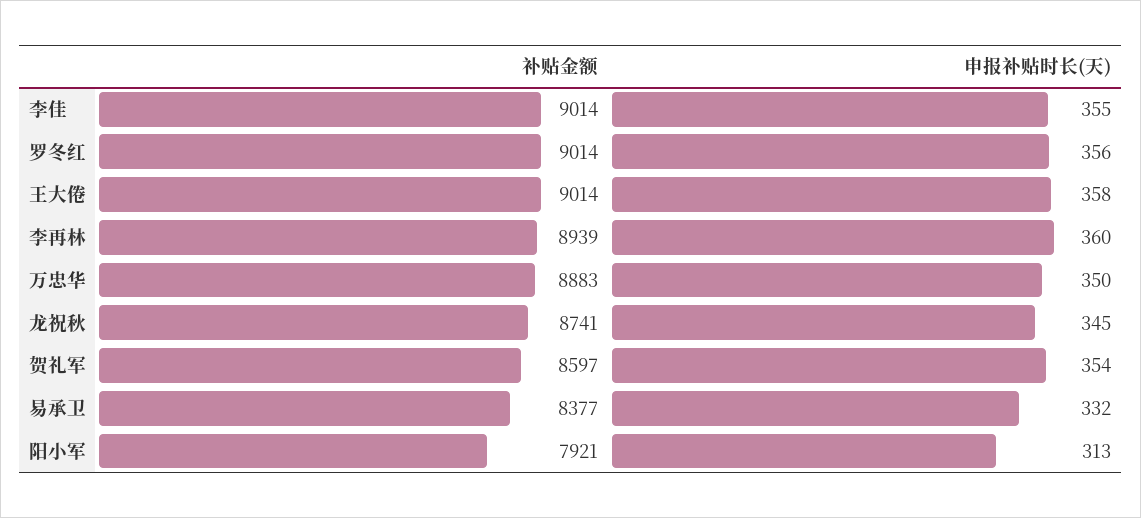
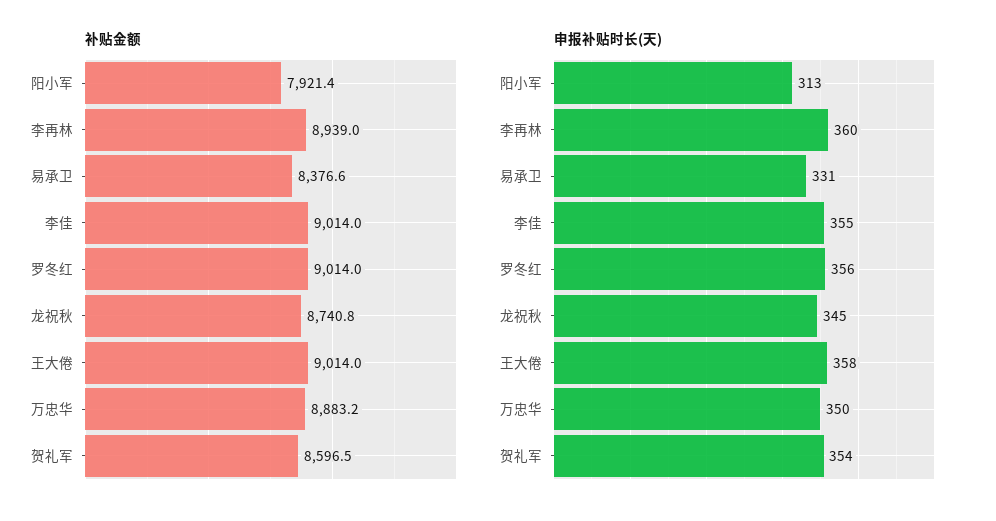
申报补贴时长(天), 易承卫: 332 -> 331

